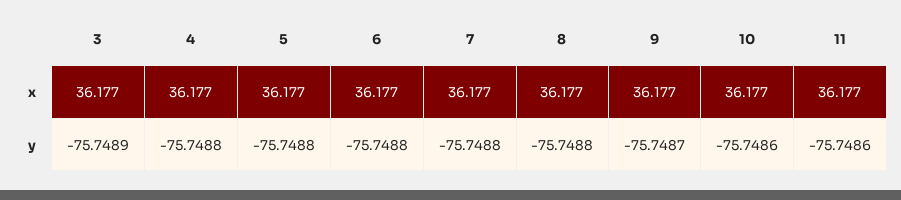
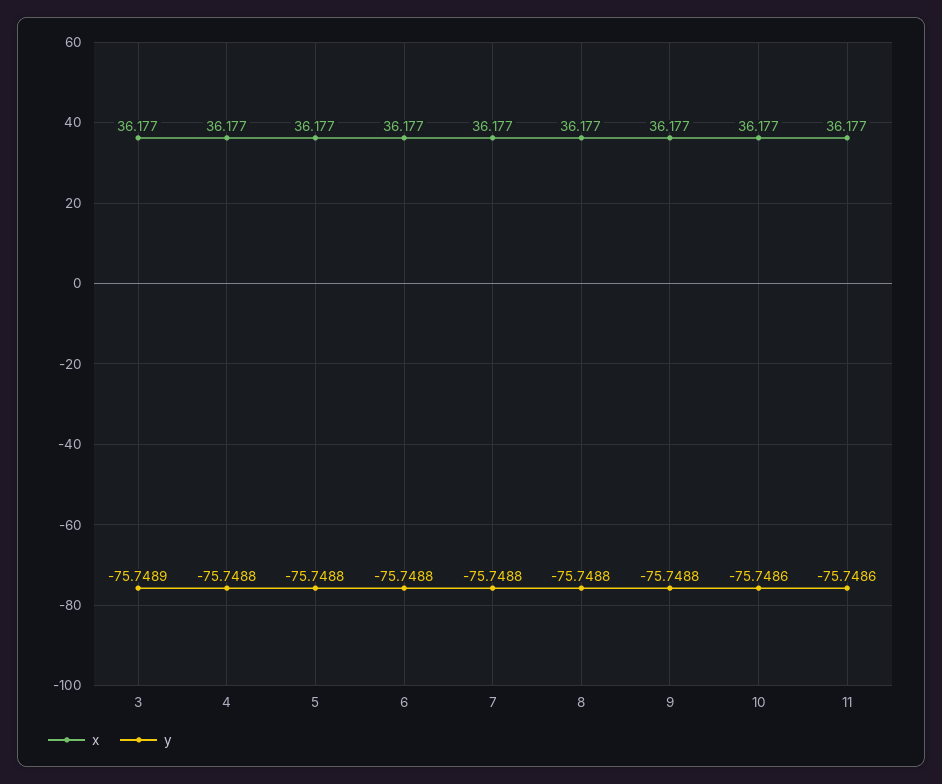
y, 9: -75.7487 -> -75.7488

